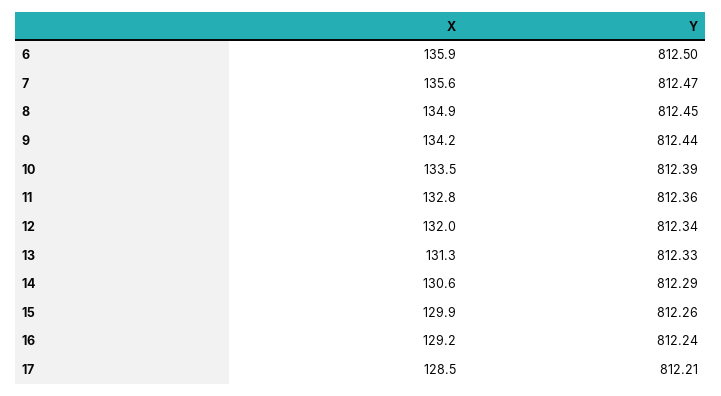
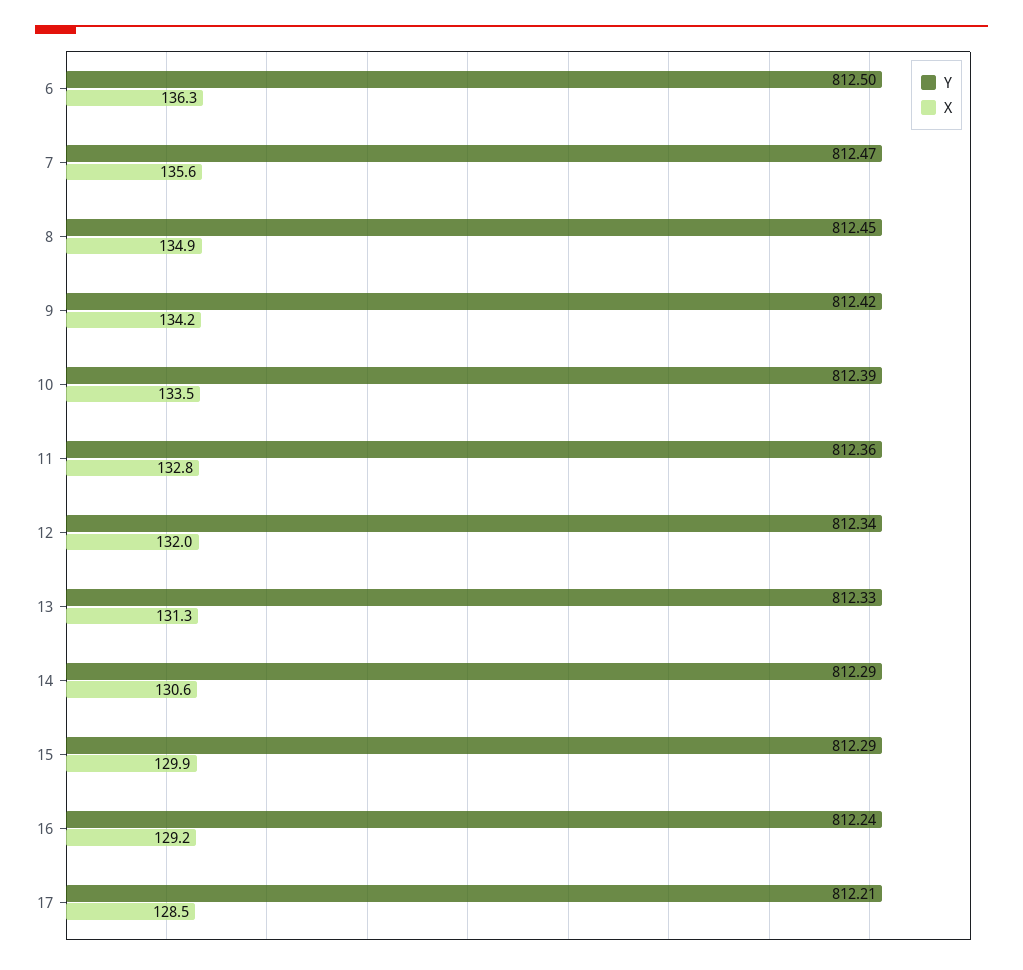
X, 6: 135.9 -> 136.3
Y, 9: 812.44 -> 812.42
Y, 15: 812.26 -> 812.29

